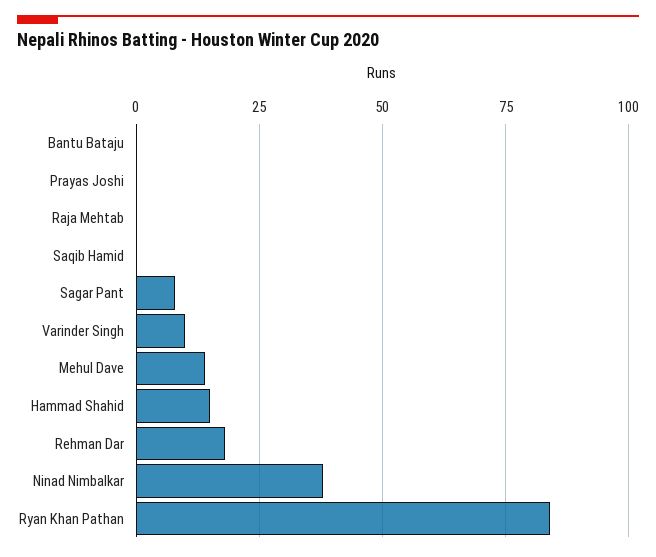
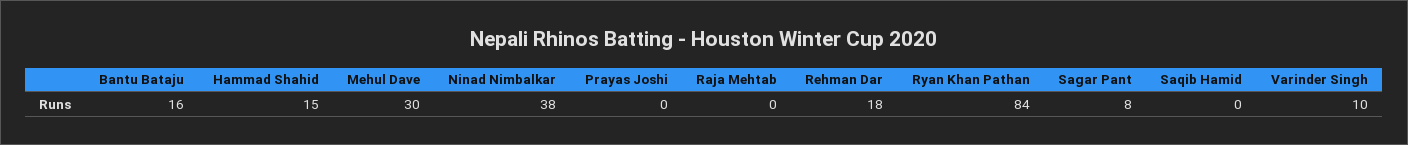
Bantu Bataju: 0 -> 16
Mehul Dave: 15 -> 30

